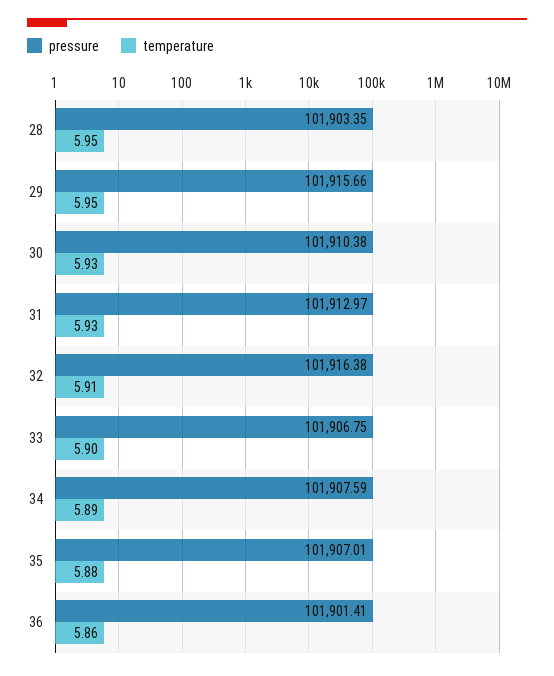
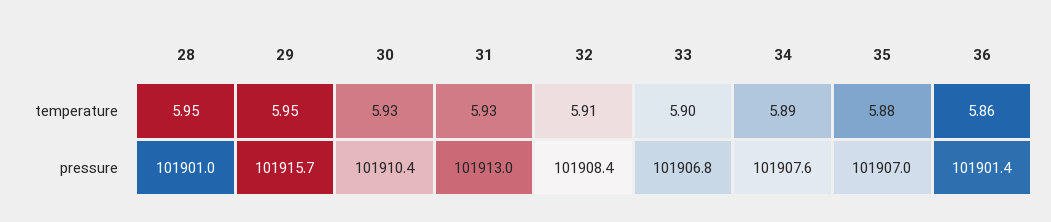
pressure, 28: 101903.35 -> 101901
pressure, 32: 101916.38 -> 101908.4

